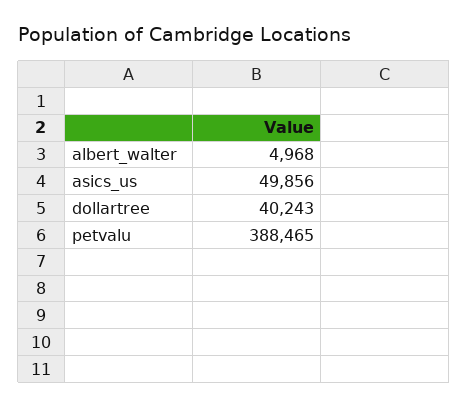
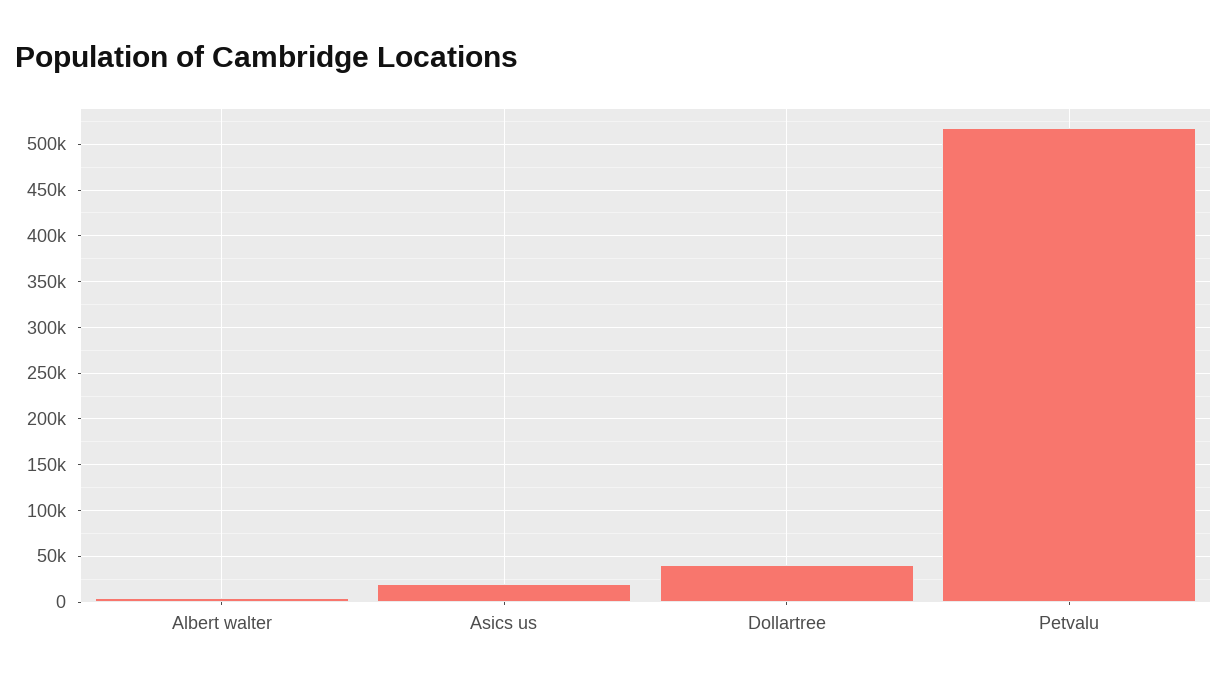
asics_us: 49856 -> 20000
petvalu: 388465 -> 520000

